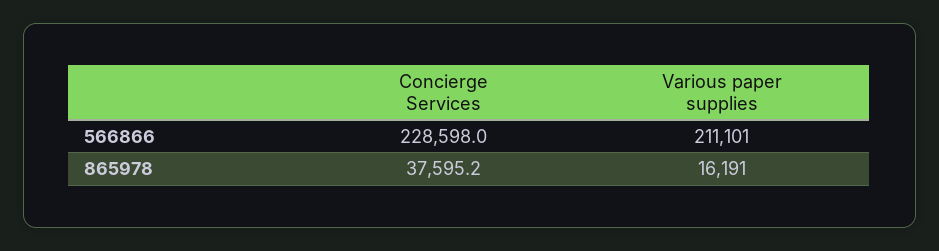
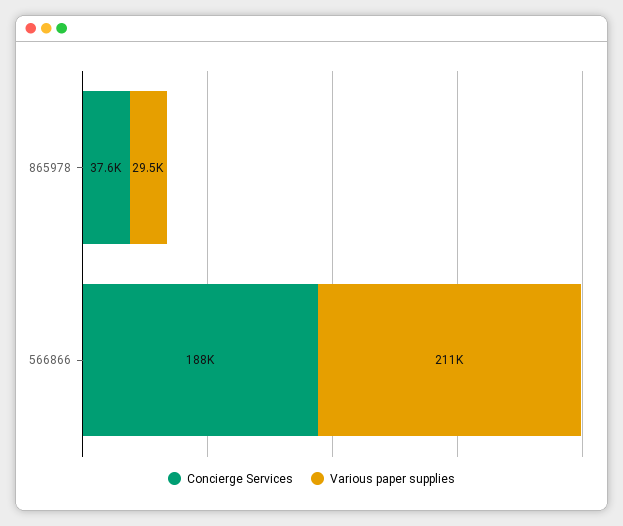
Concierge Services, 566866: 228598 -> 188000
Various paper supplies, 865978: 16191 -> 29500

